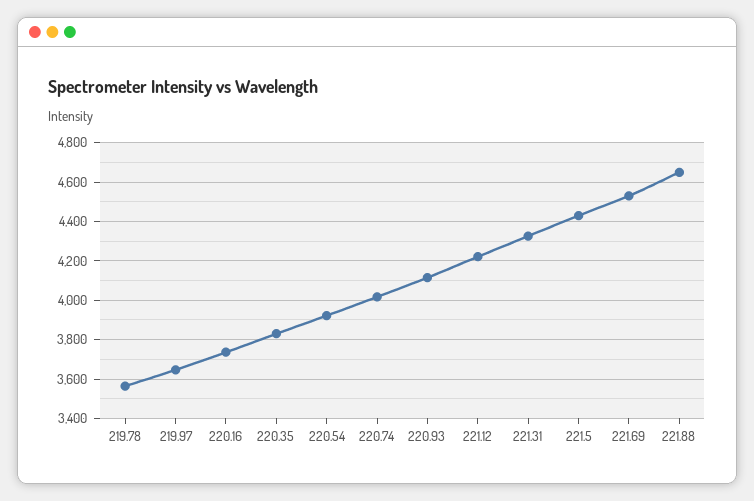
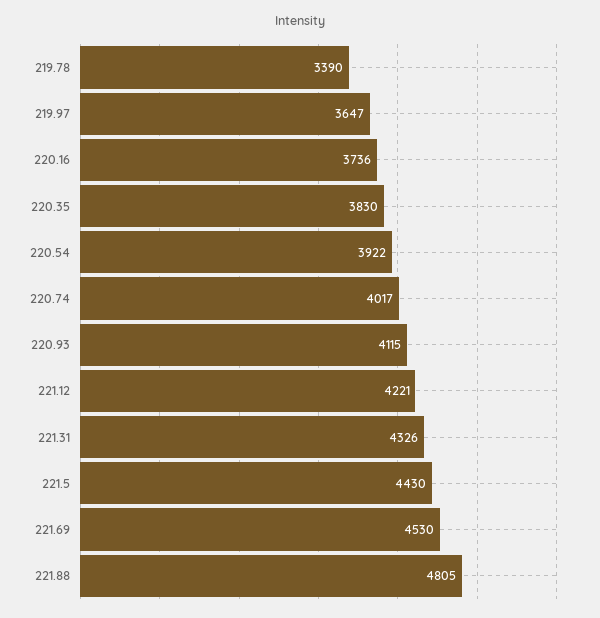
219.78: 3550 -> 3390
221.88: 4650 -> 4805

